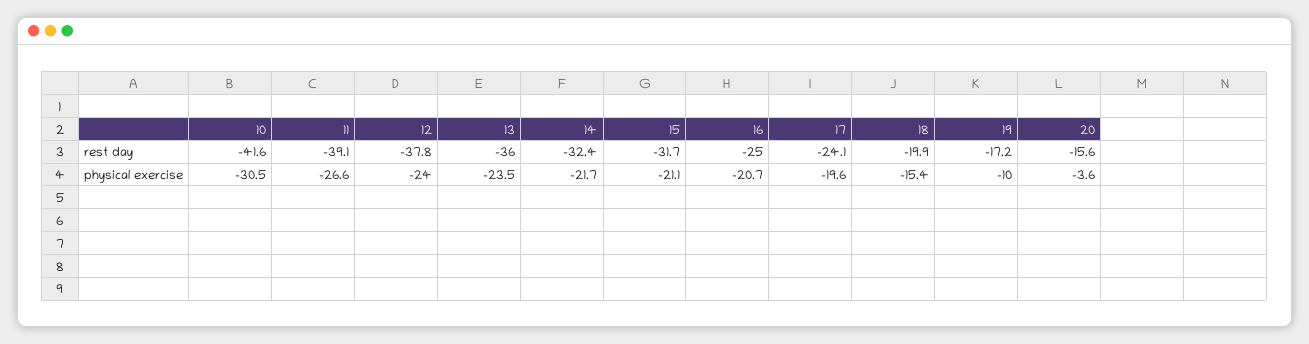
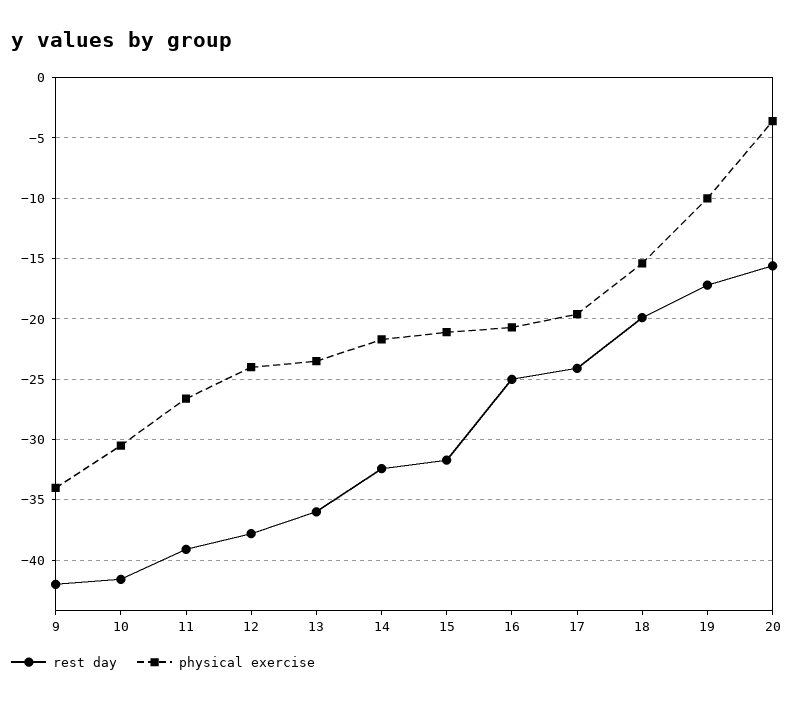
rest day, 9: none -> -42
physical exercise, 9: none -> -34

